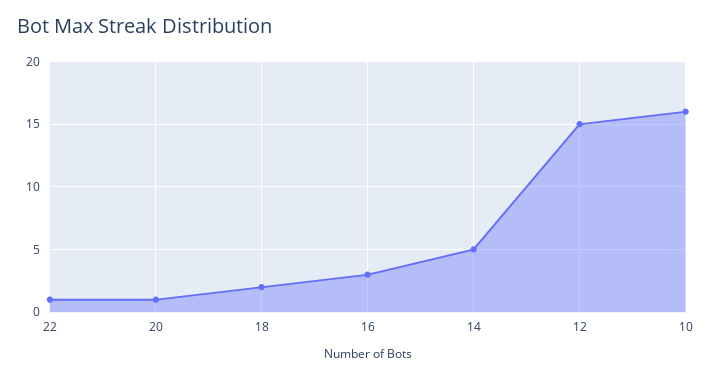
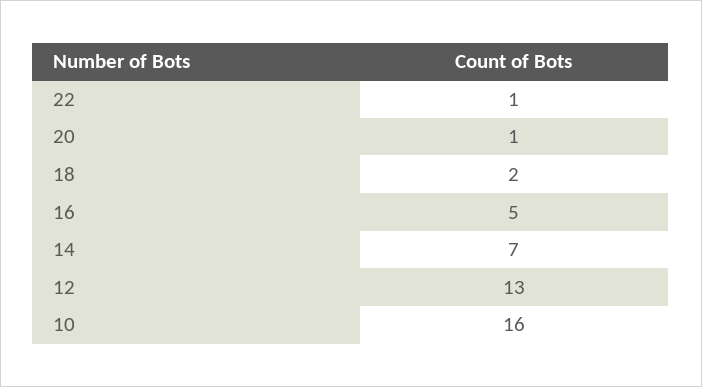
16: 3 -> 5
14: 5 -> 7
12: 15 -> 13

